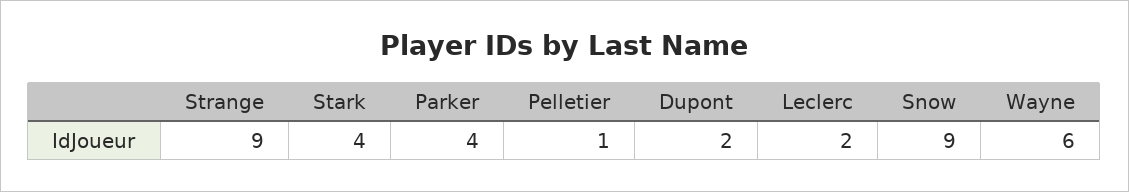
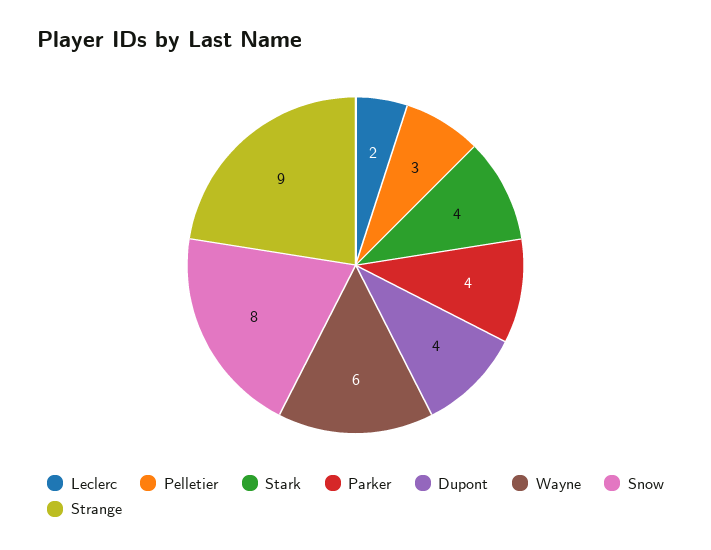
Pelletier: 1 -> 3
Dupont: 2 -> 4
Snow: 9 -> 8

